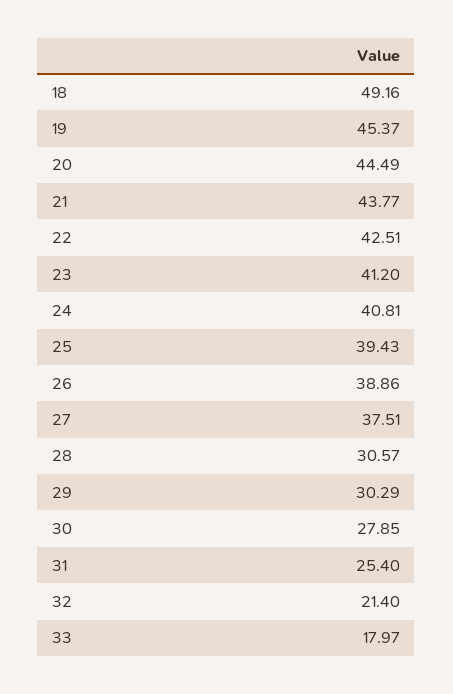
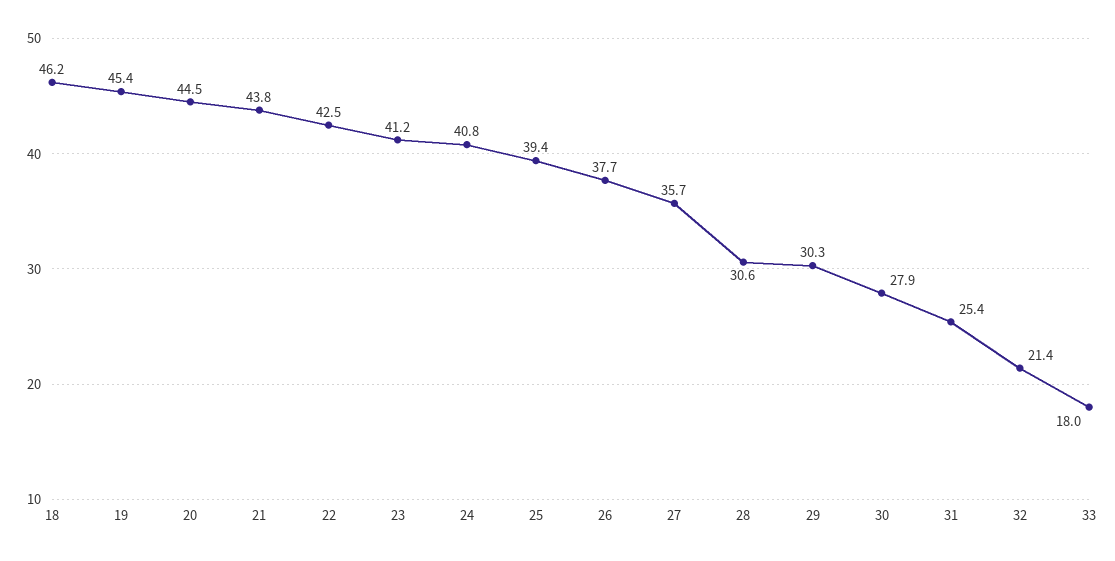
18: 49.16 -> 46.2
26: 38.86 -> 37.7
27: 37.51 -> 35.7

